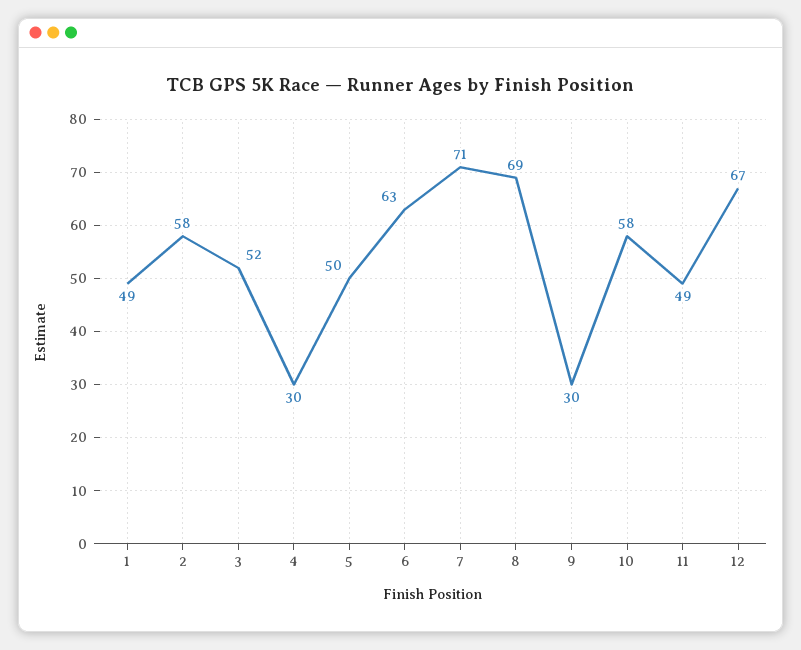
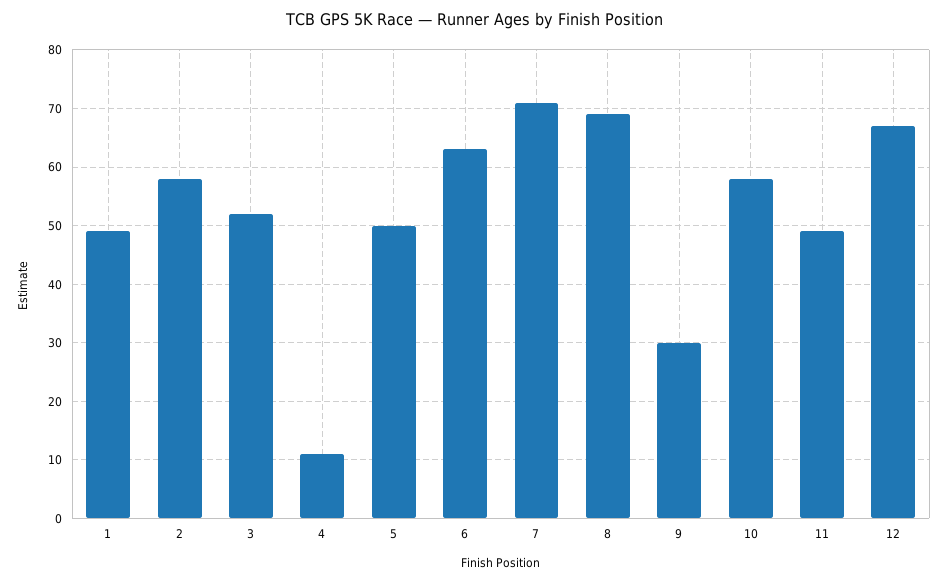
4: 30 -> 10

